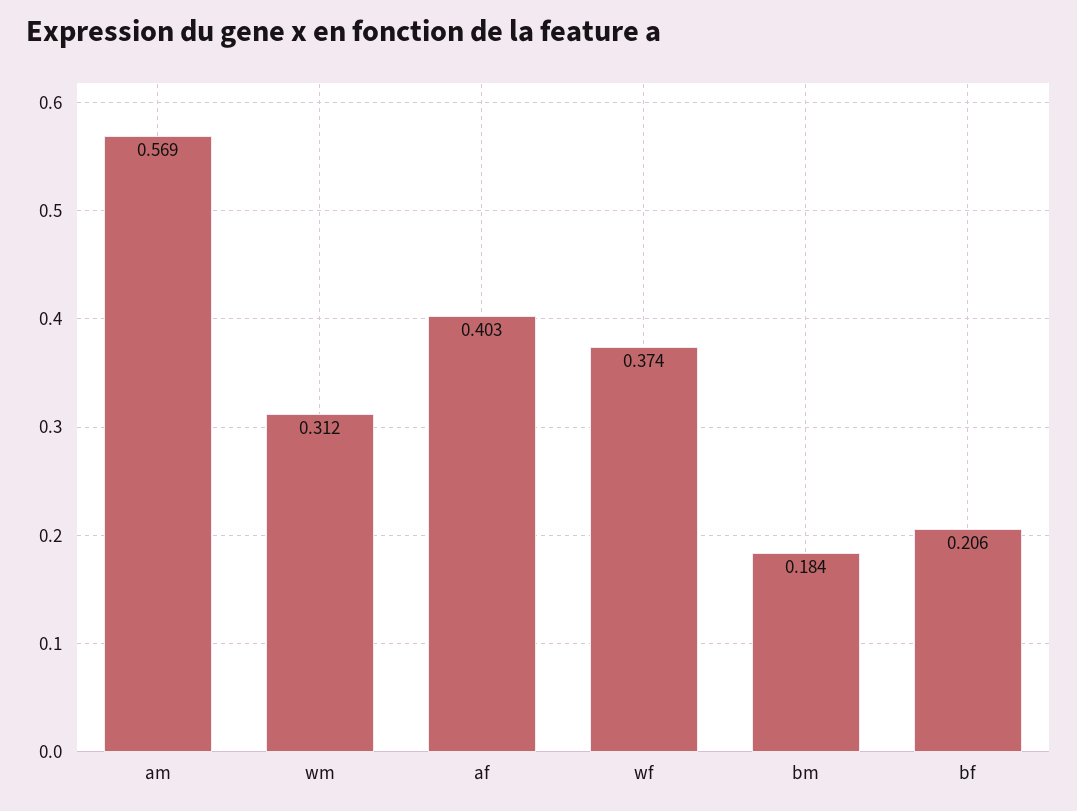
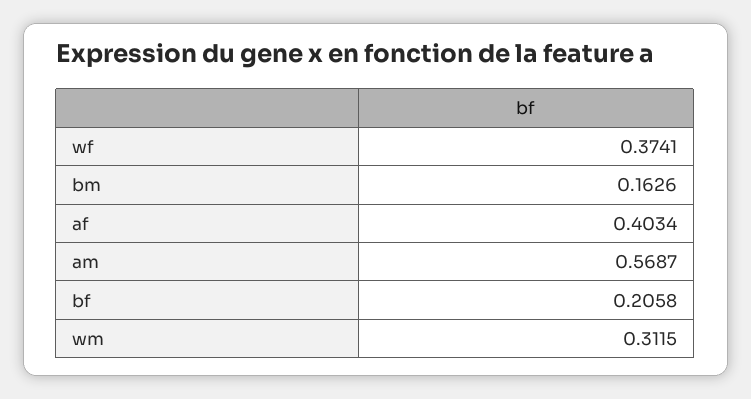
bm: 0.184 -> 0.1626

